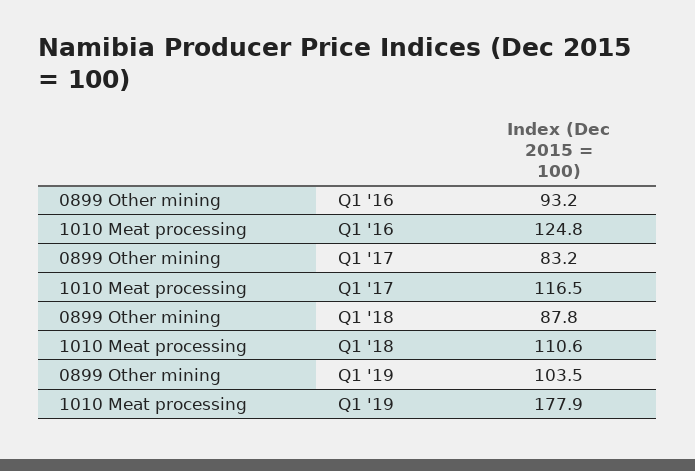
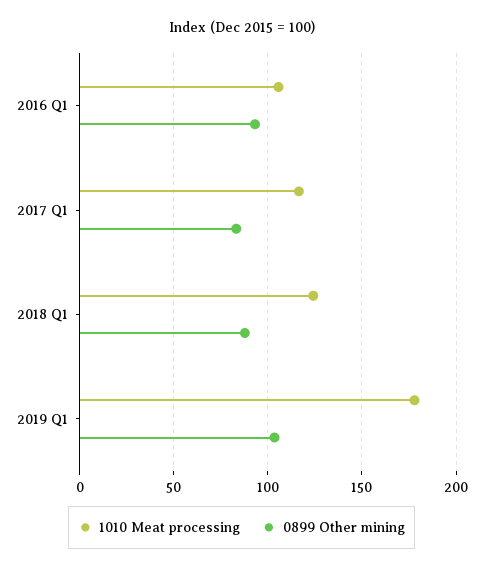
1010 Meat processing, Q1 '16: 124.8 -> 105
1010 Meat processing, Q1 '18: 110.6 -> 125

